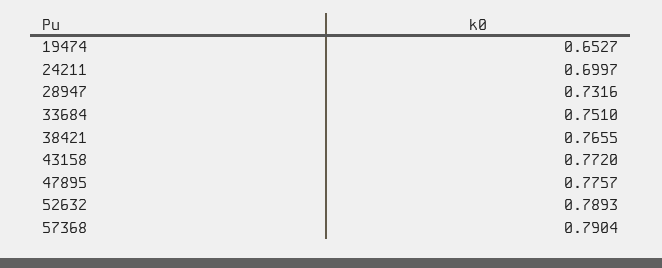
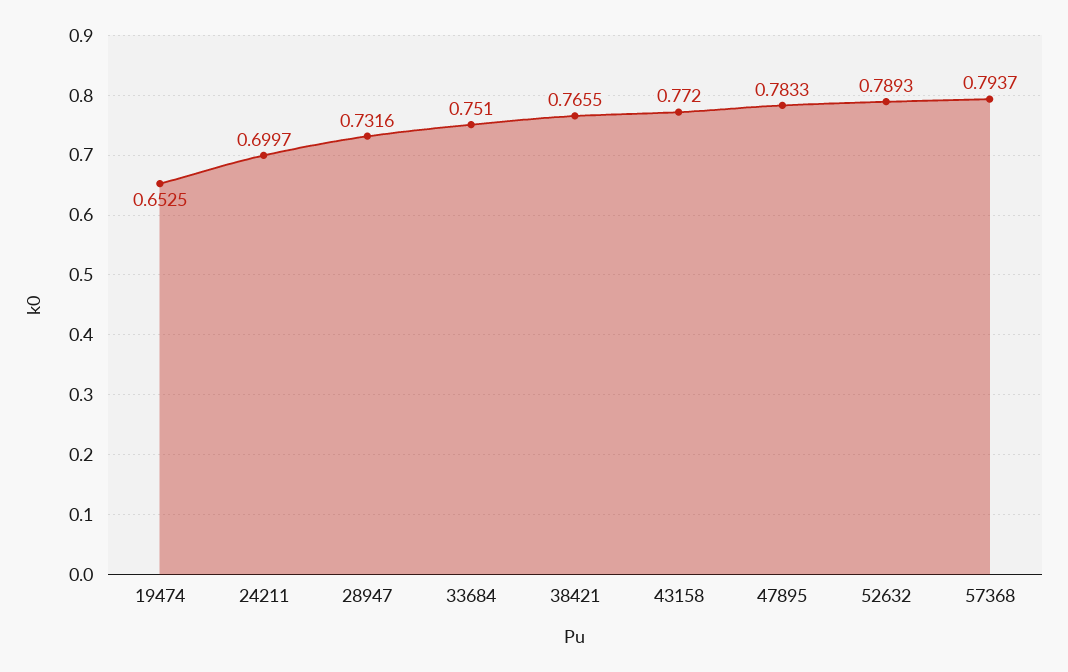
19474: 0.6527 -> 0.6525
47895: 0.7757 -> 0.7833
57368: 0.7904 -> 0.7937

